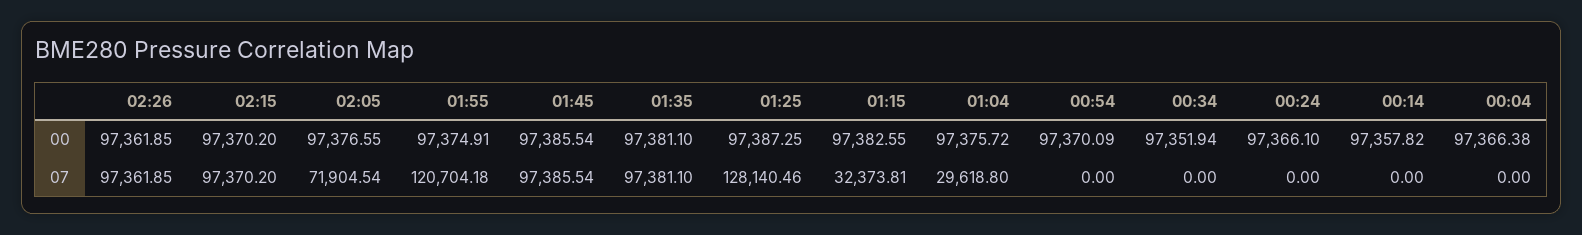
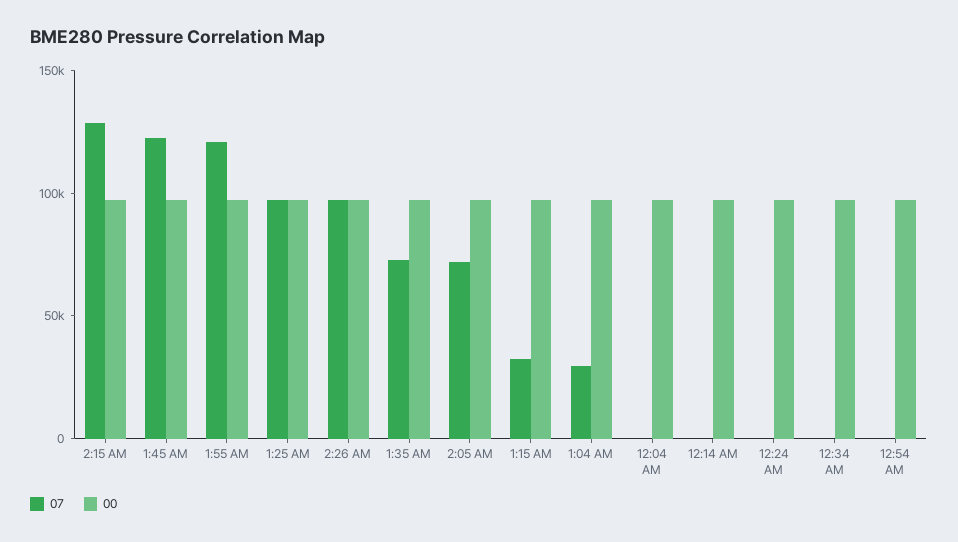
07, 02:15: 97370.2 -> 130000
07, 01:45: 97385.54 -> 120000
07, 01:35: 97381.1 -> 70000
07, 01:25: 128140.46 -> 100000

